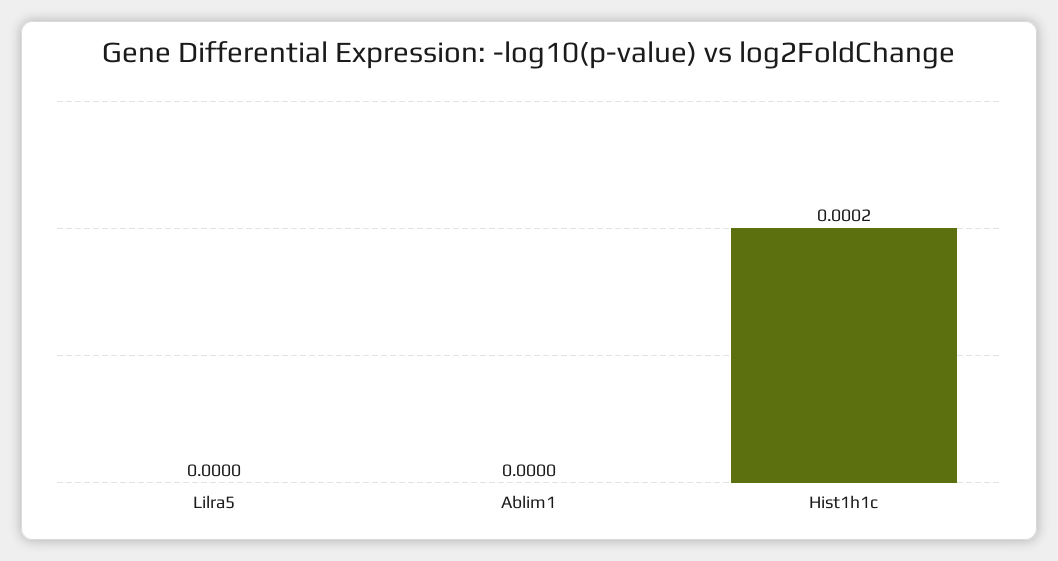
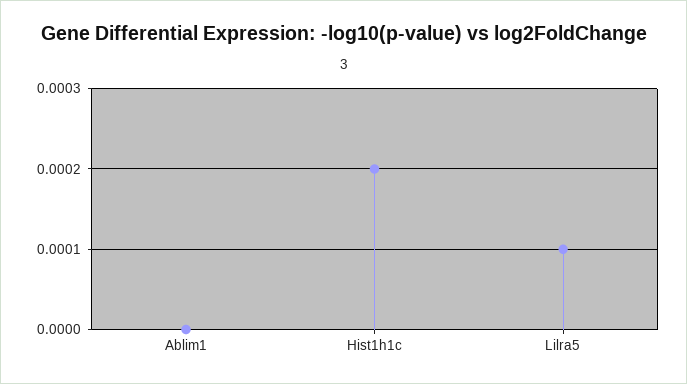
Lilra5: 0 -> 0.0001

